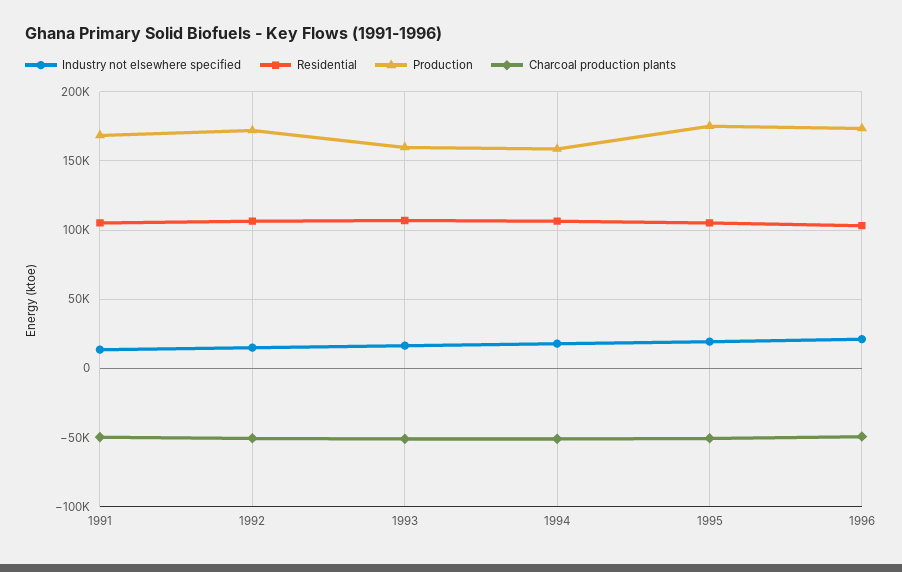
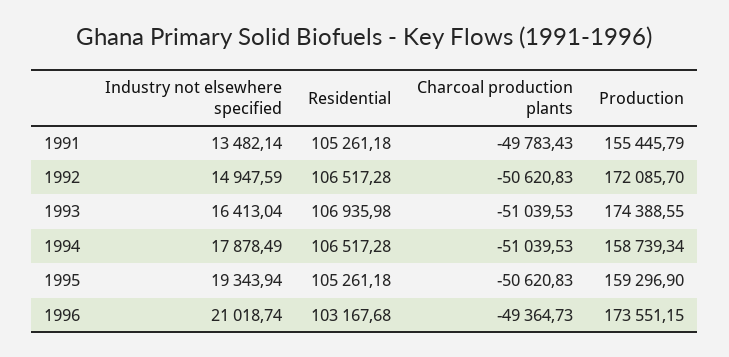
Production, 1991: 170000 -> 155445.79
Production, 1993: 160000 -> 174388.55
Production, 1995: 175000 -> 159296.9

